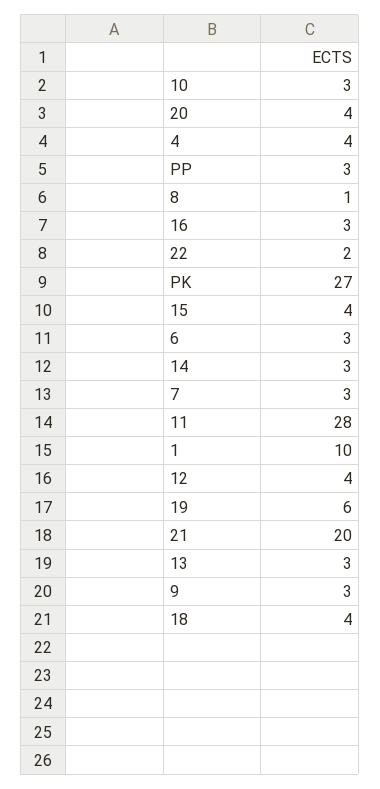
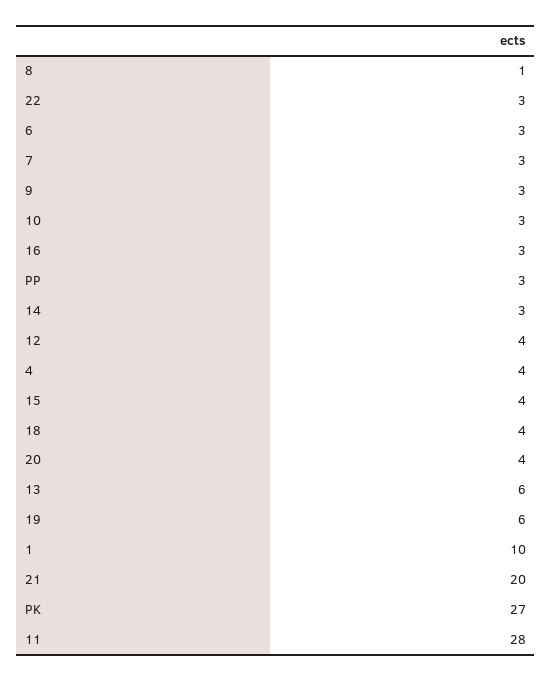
22: 2 -> 3
13: 3 -> 6

